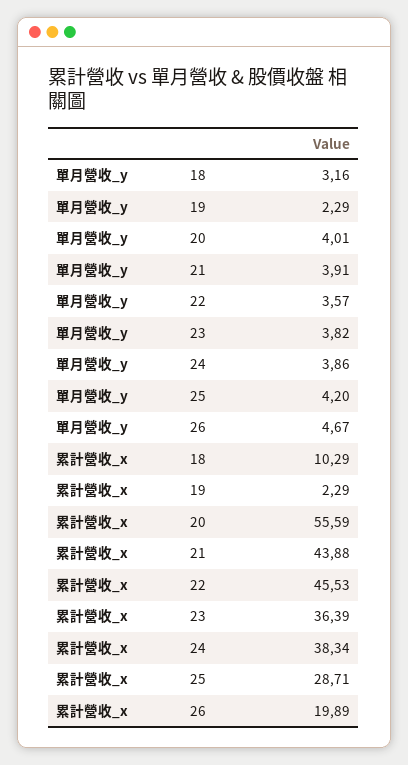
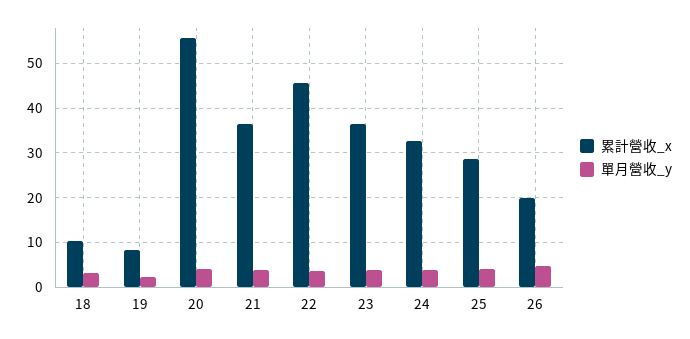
累計營收_x, 19: 2.29 -> 8
累計營收_x, 21: 43.88 -> 36
累計營收_x, 24: 38.34 -> 32

